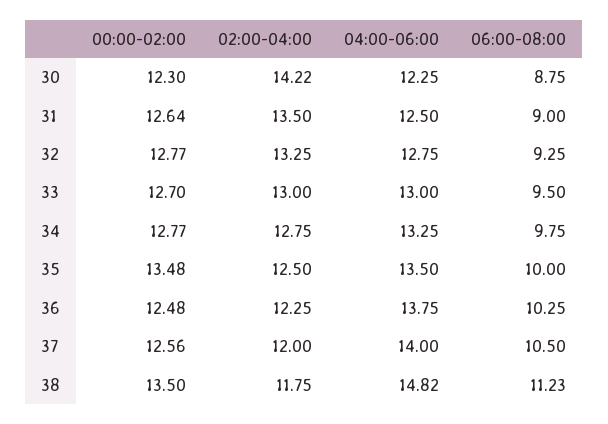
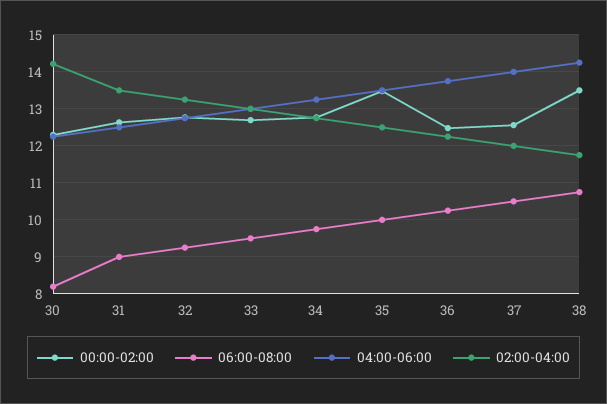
06:00-08:00, 30: 8.75 -> 8.2
04:00-06:00, 38: 14.82 -> 14.2
06:00-08:00, 38: 11.23 -> 10.8

